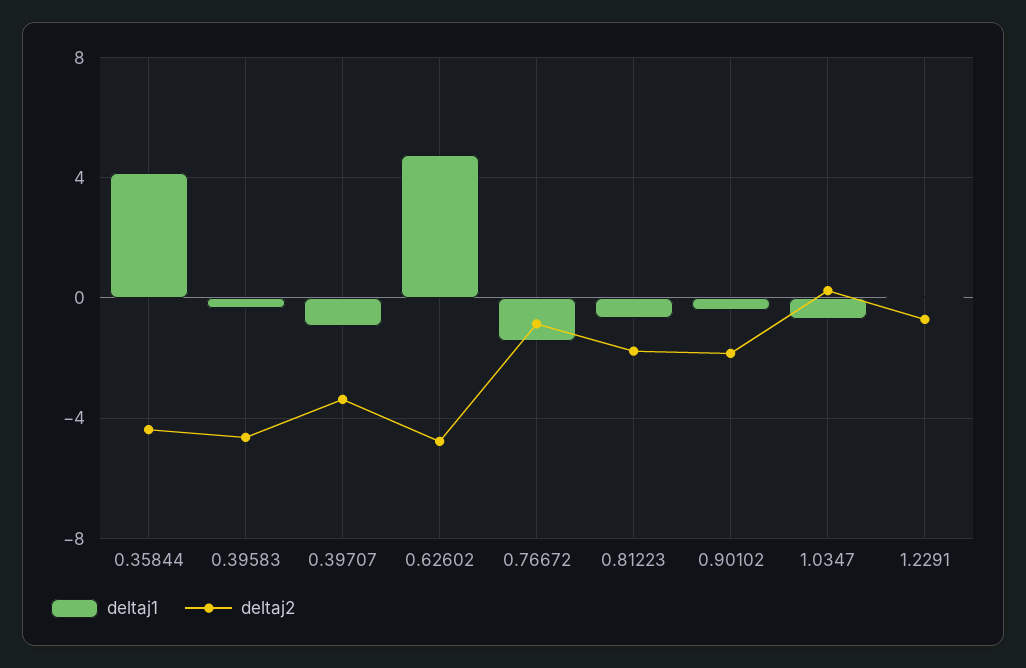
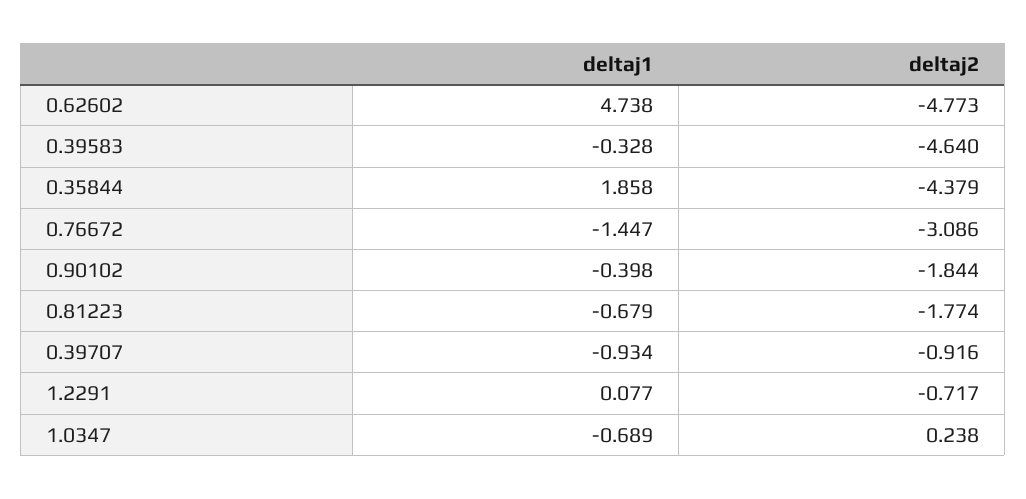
deltaj1, 0.35844: 4 -> 1.858
deltaj2, 0.39707: -3.5 -> -0.916
deltaj2, 0.76672: -1 -> -3.086

